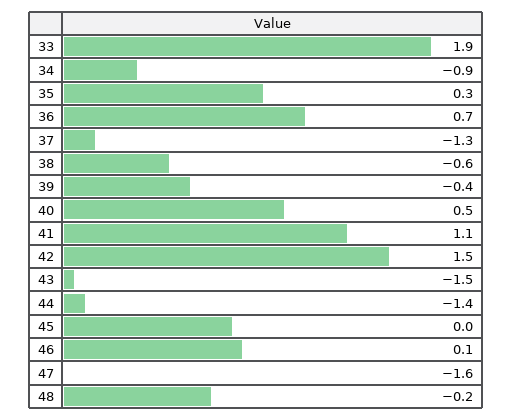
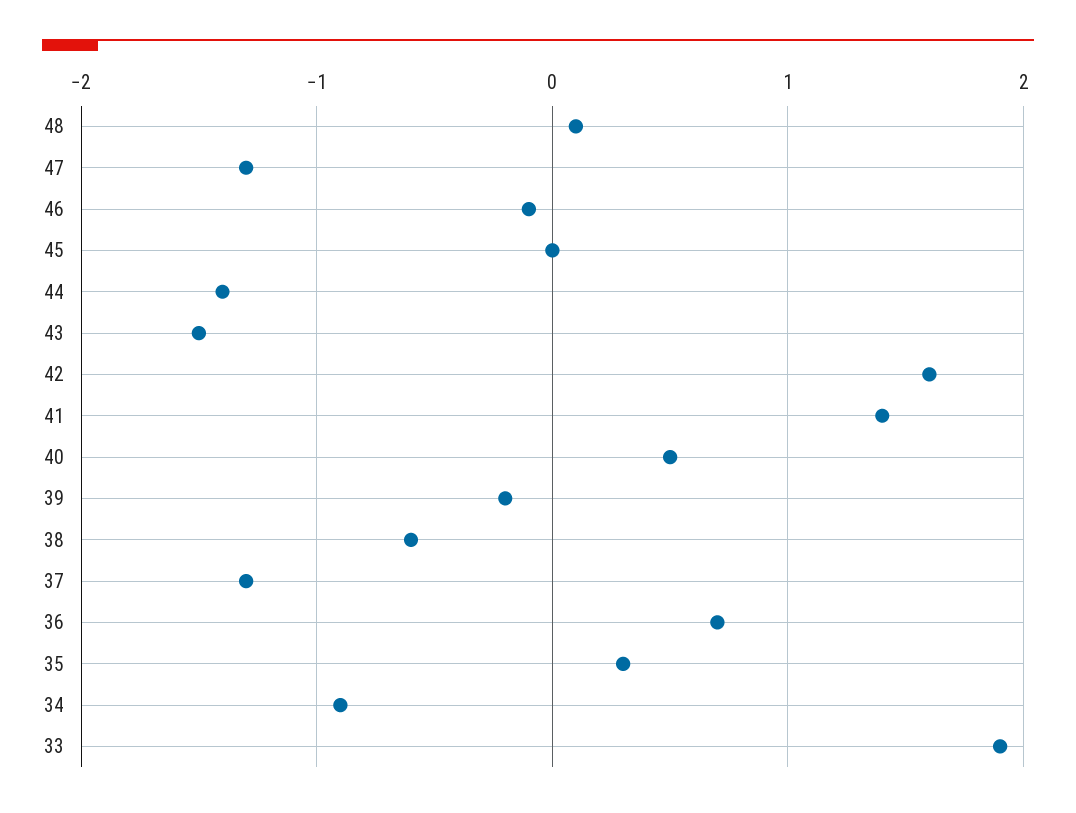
39: -0.4 -> -0.2
41: 1.1 -> 1.4
42: 1.5 -> 1.6
46: 0.1 -> -0.1
47: -1.6 -> -1.3
48: -0.2 -> 0.1

